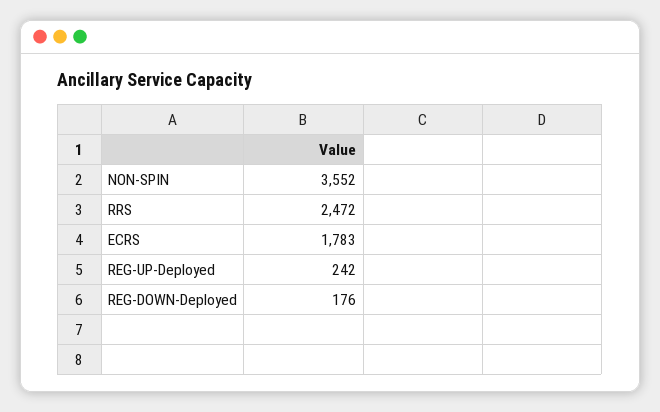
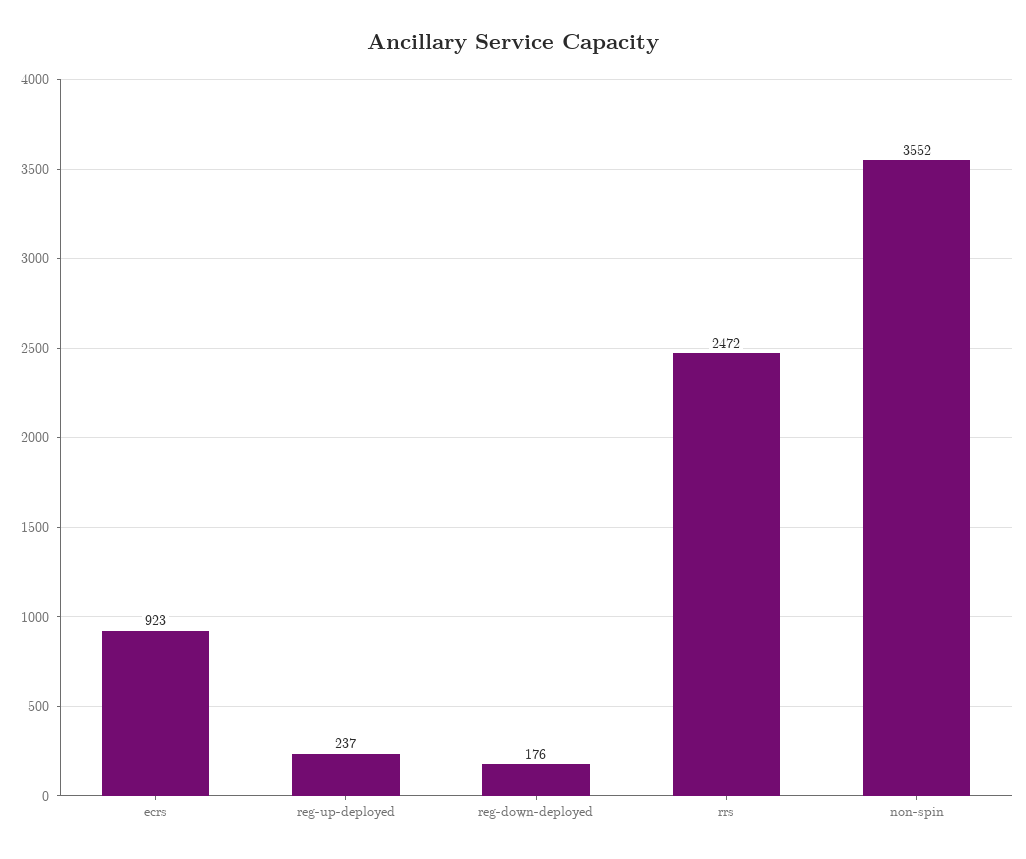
ECRS: 1783 -> 923
REG-UP-Deployed: 242 -> 237

